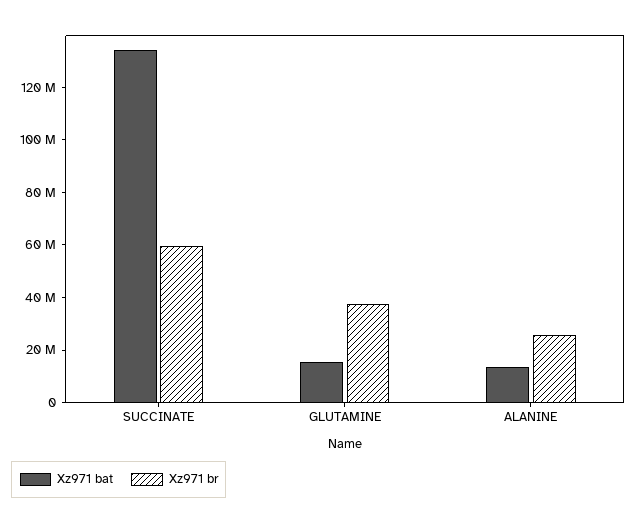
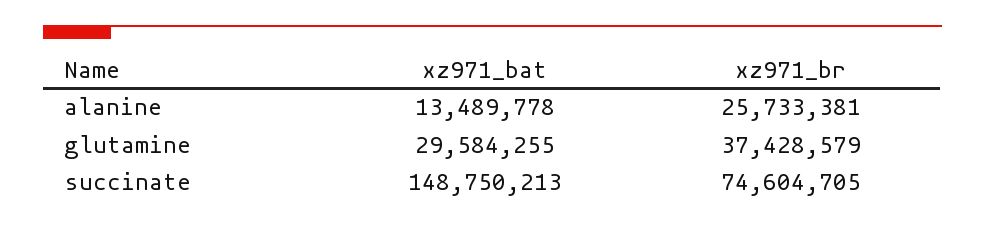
Xz971 bat, SUCCINATE: 135000000 -> 148750213
Xz971 br, SUCCINATE: 60000000 -> 74604705
Xz971 bat, GLUTAMINE: 15000000 -> 29584255

